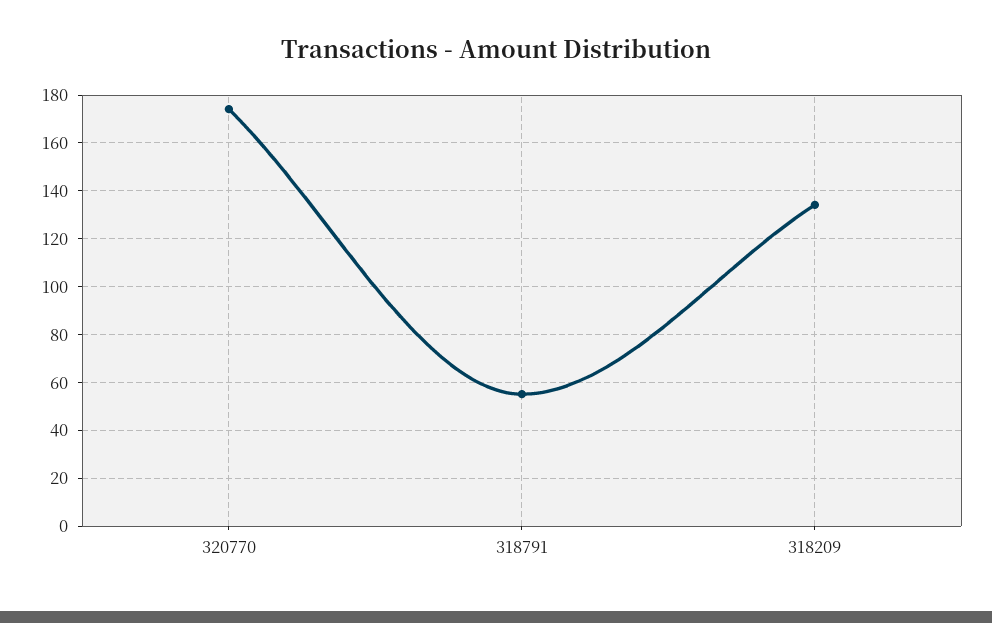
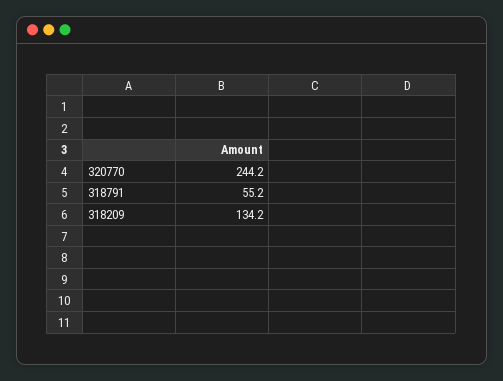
320770: 175 -> 244.2

